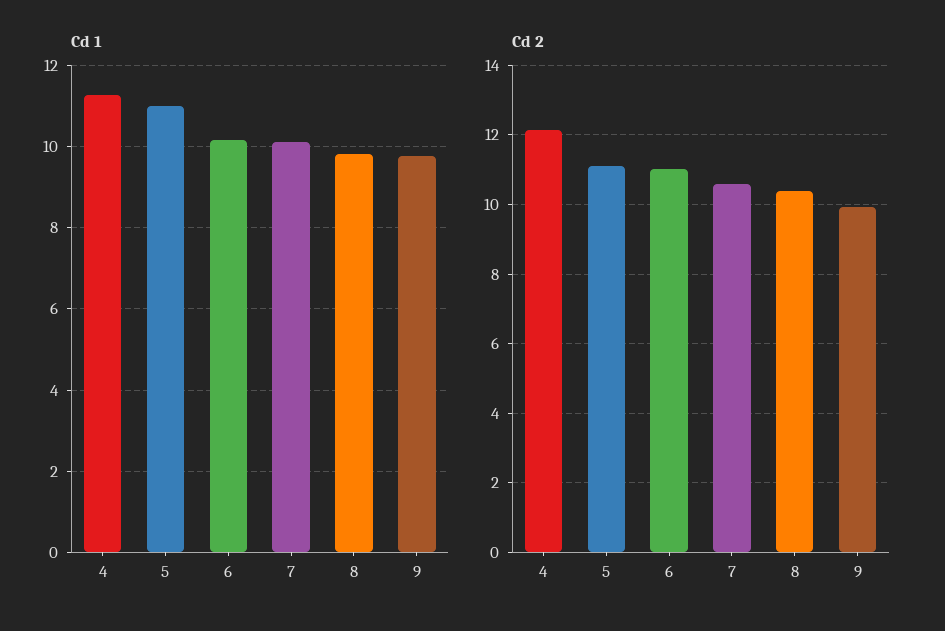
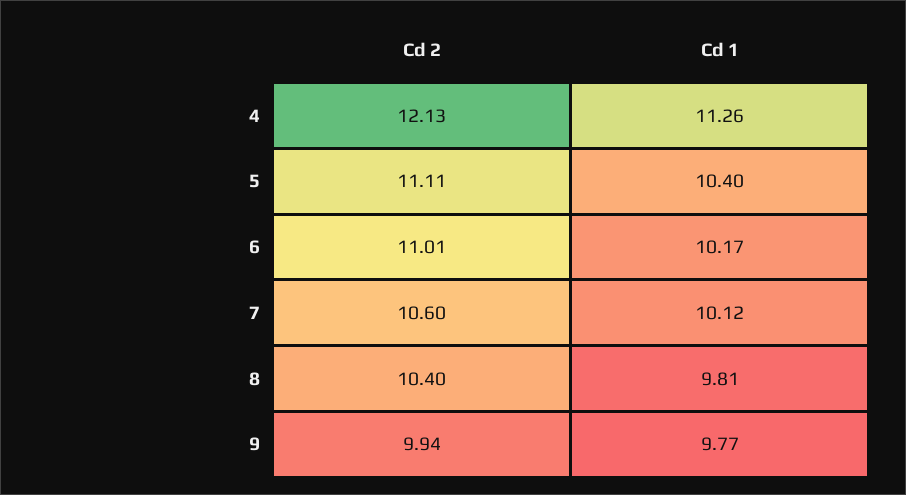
Cd 1, 5: 11 -> 10.4

